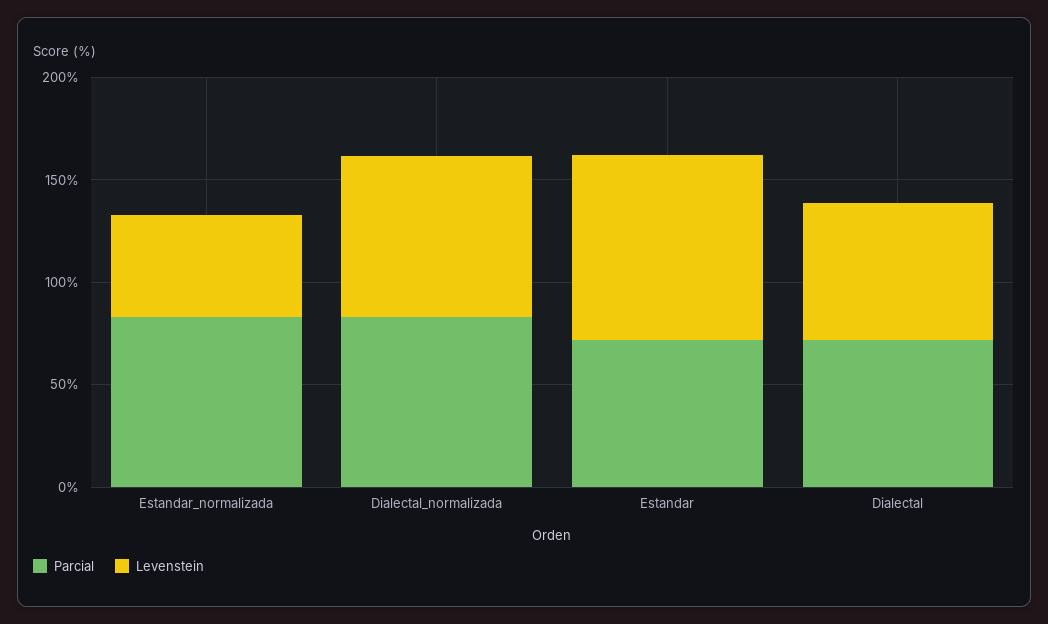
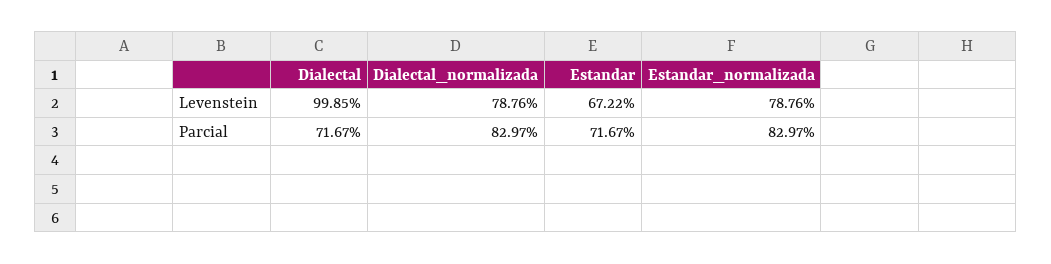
Levenstein, Estandar_normalizada: 50 -> 78.76
Levenstein, Estandar: 90 -> 67.22
Levenstein, Dialectal: 70 -> 99.85

